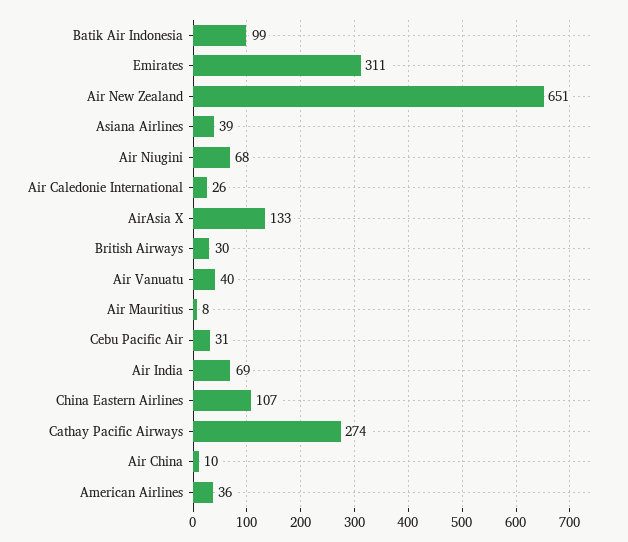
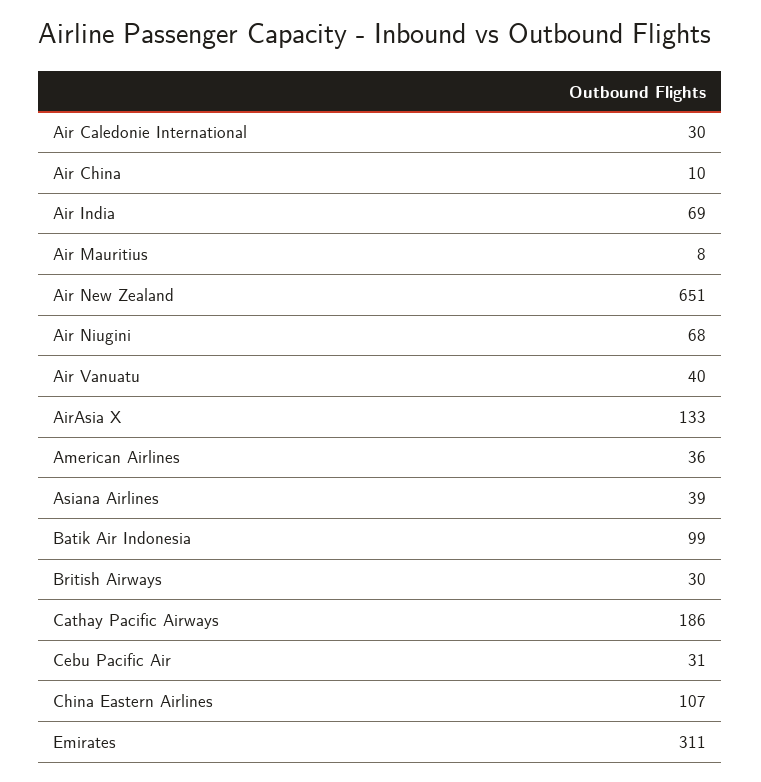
Air Caledonie International: 26 -> 30
Cathay Pacific Airways: 274 -> 186

